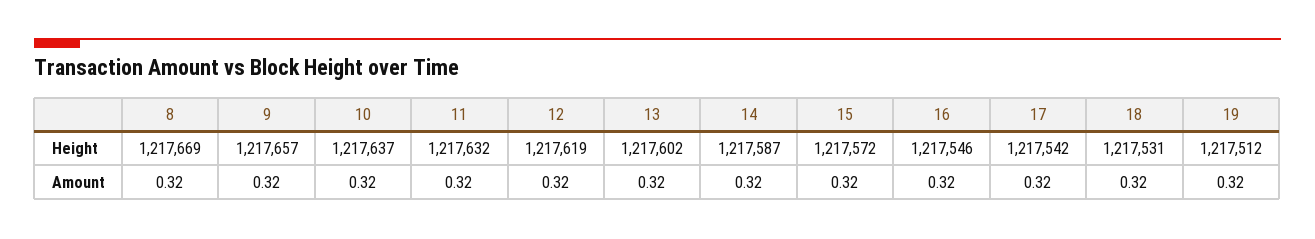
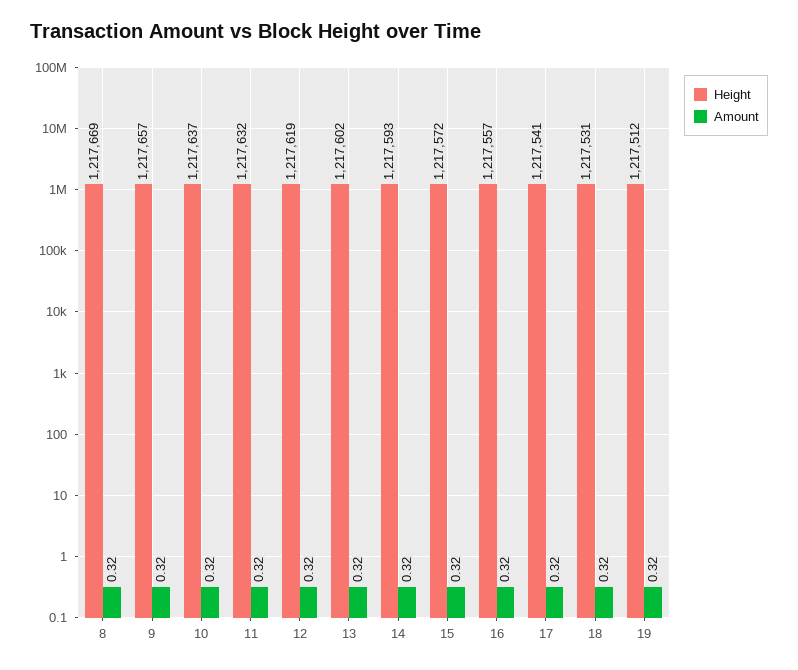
Height, 14: 1217587 -> 1217593
Height, 16: 1217546 -> 1217557
Height, 17: 1217542 -> 1217541

